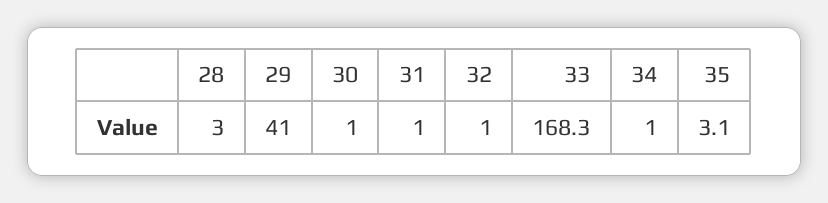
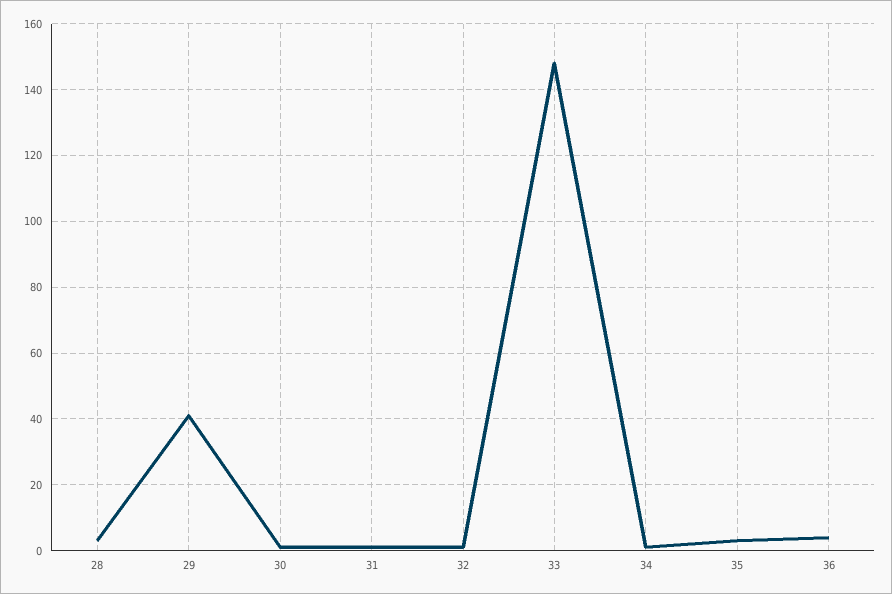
33: 168.3 -> 148
36: none -> 4

